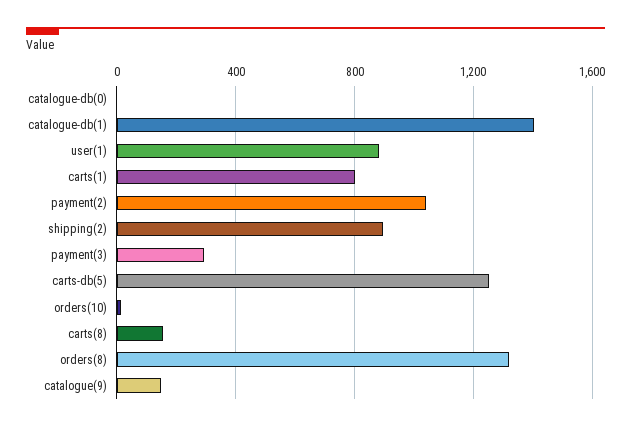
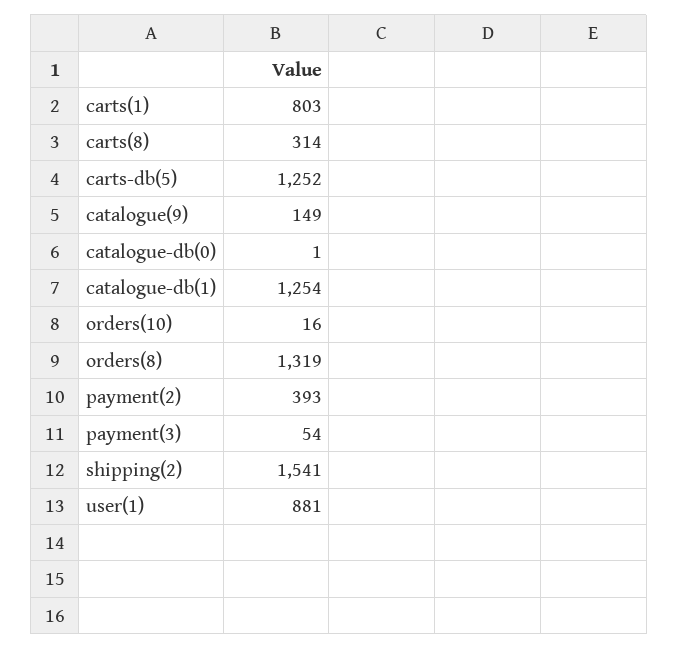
catalogue-db(1): 1400 -> 1254
payment(2): 1050 -> 393
shipping(2): 900 -> 1541
payment(3): 300 -> 54
carts(8): 150 -> 314

